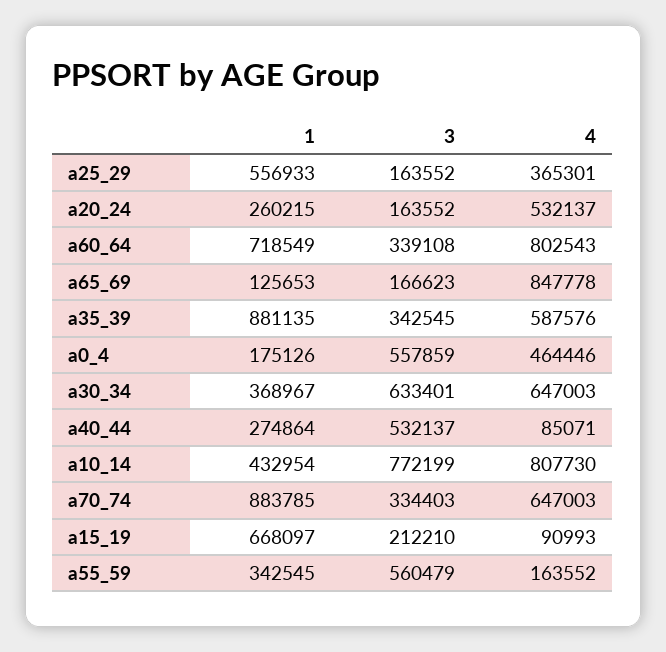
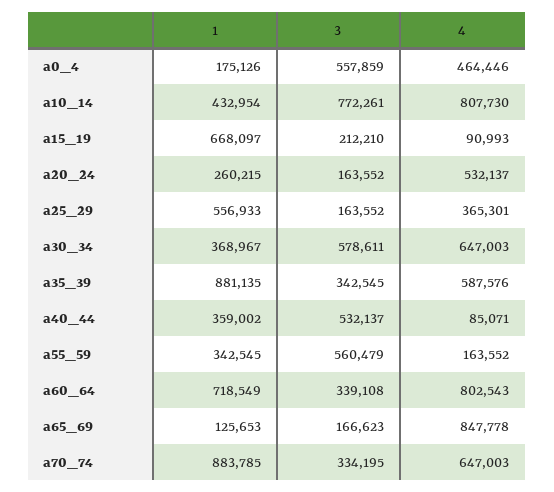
3, a30_34: 633401 -> 578611
1, a40_44: 274864 -> 359002
3, a10_14: 772199 -> 772261
3, a70_74: 334403 -> 334195

